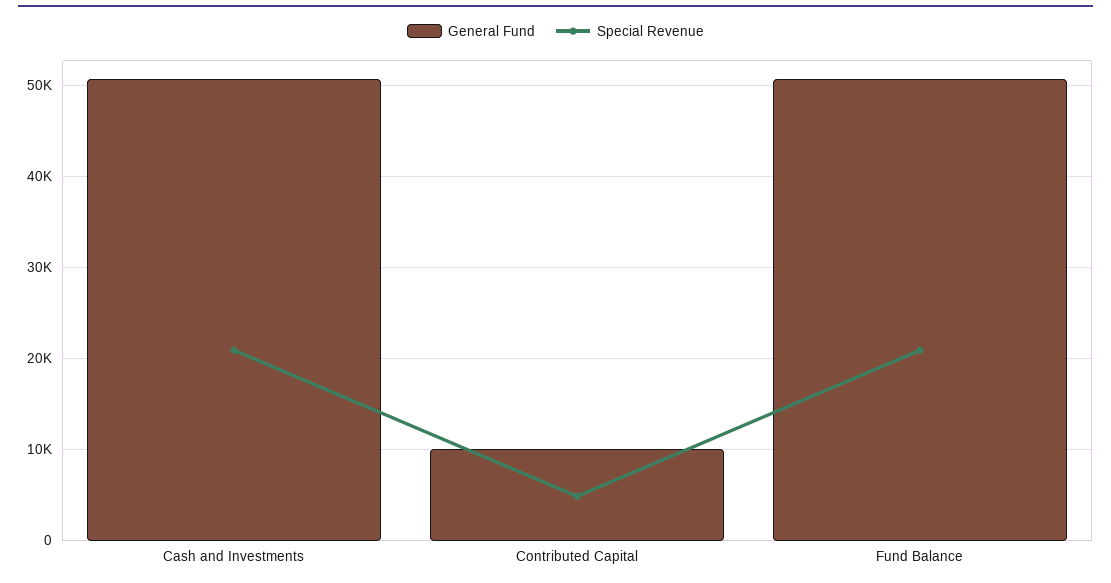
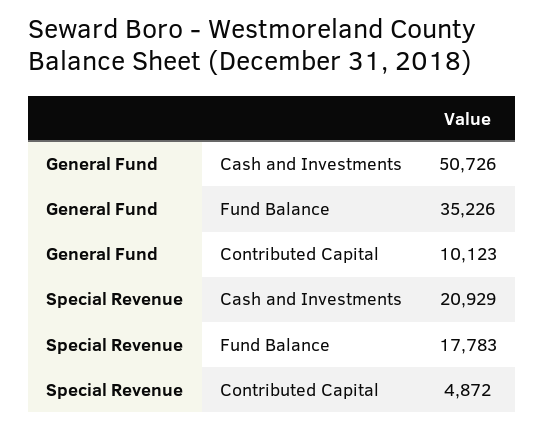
General Fund, Fund Balance: 51000 -> 35226
Special Revenue, Fund Balance: 21000 -> 17783

